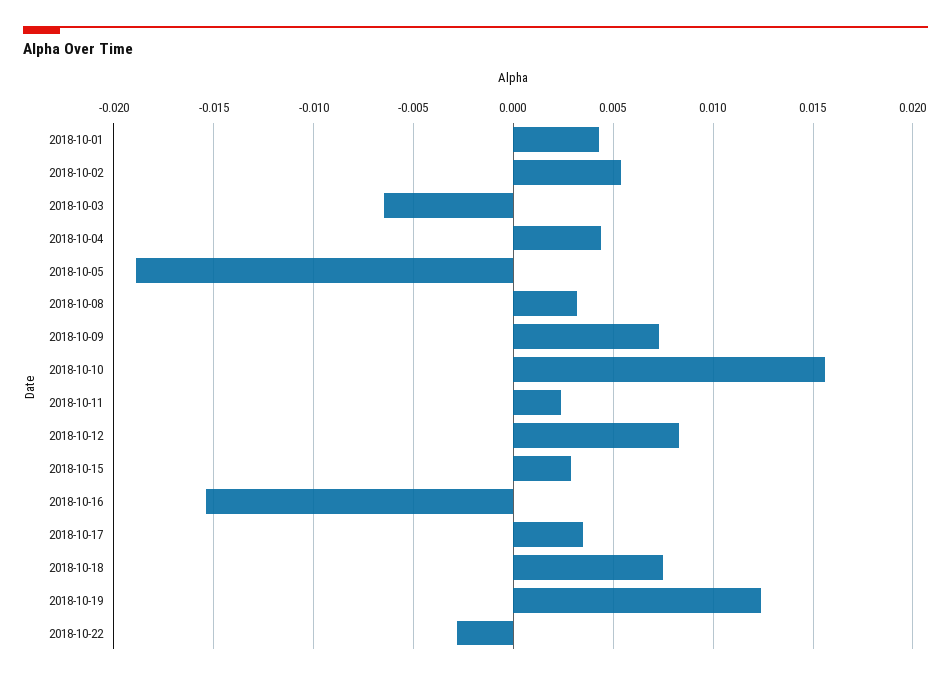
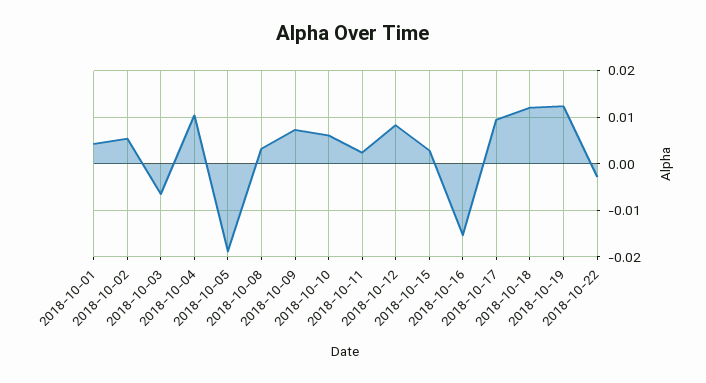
2018-10-04: 0.0045 -> 0.01
2018-10-10: 0.0155 -> 0.006
2018-10-17: 0.0035 -> 0.01
2018-10-18: 0.0075 -> 0.012

